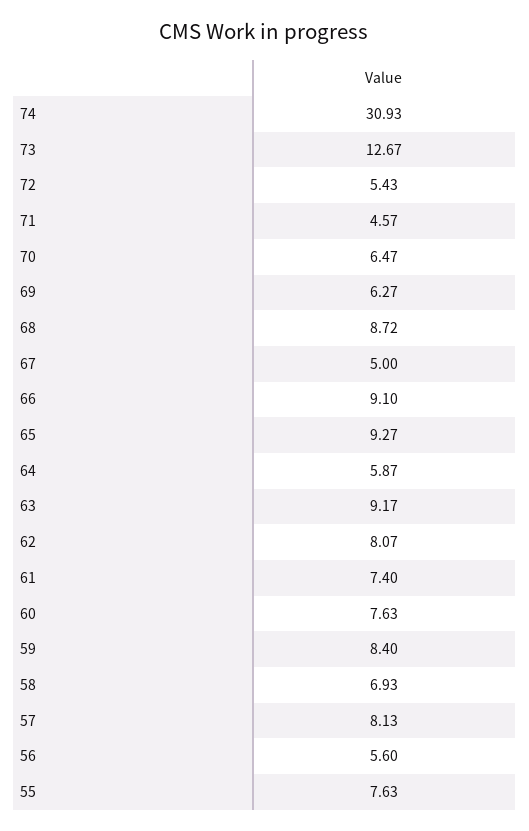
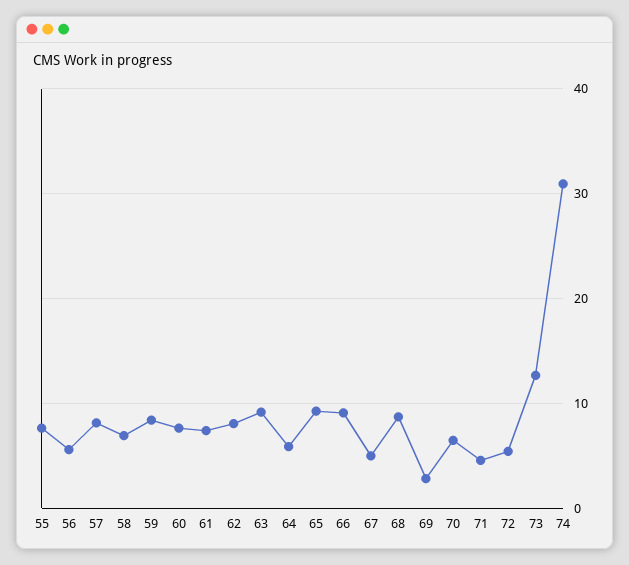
69: 6.27 -> 3

